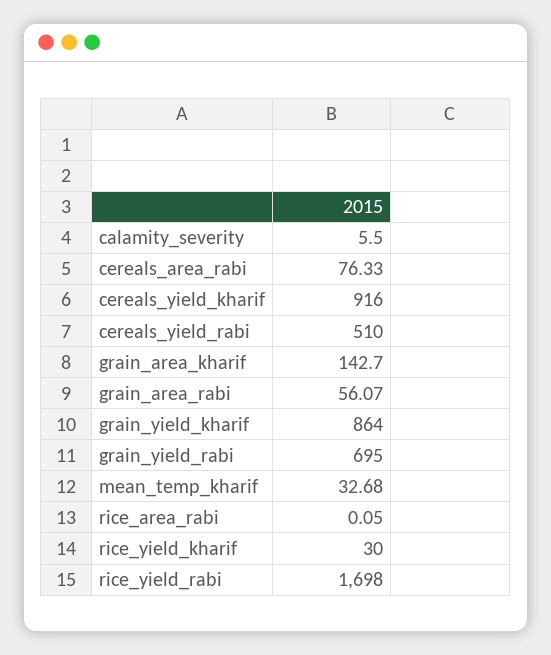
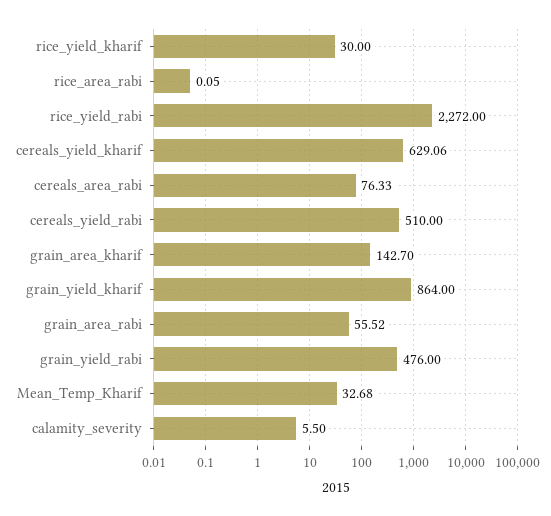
cereals_yield_kharif: 916 -> 629.06
grain_area_rabi: 56.07 -> 55.52
grain_yield_rabi: 695 -> 476
rice_yield_rabi: 1698 -> 2272

